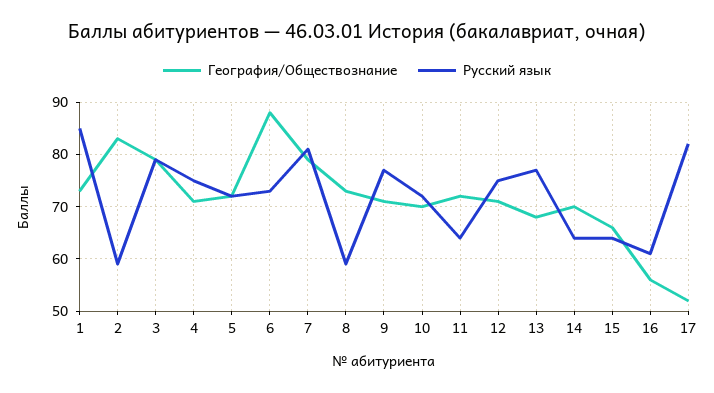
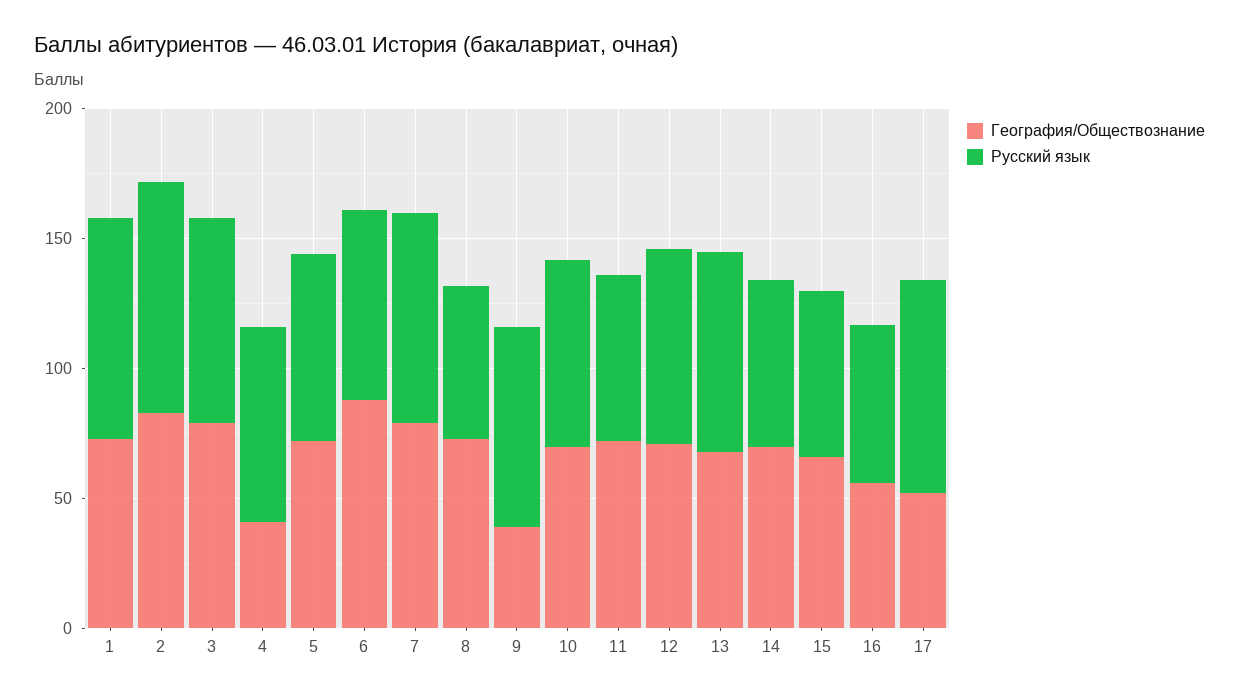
Русский язык, 2: 60 -> 90
География/Обществознание, 4: 70 -> 40
География/Обществознание, 9: 70 -> 40

